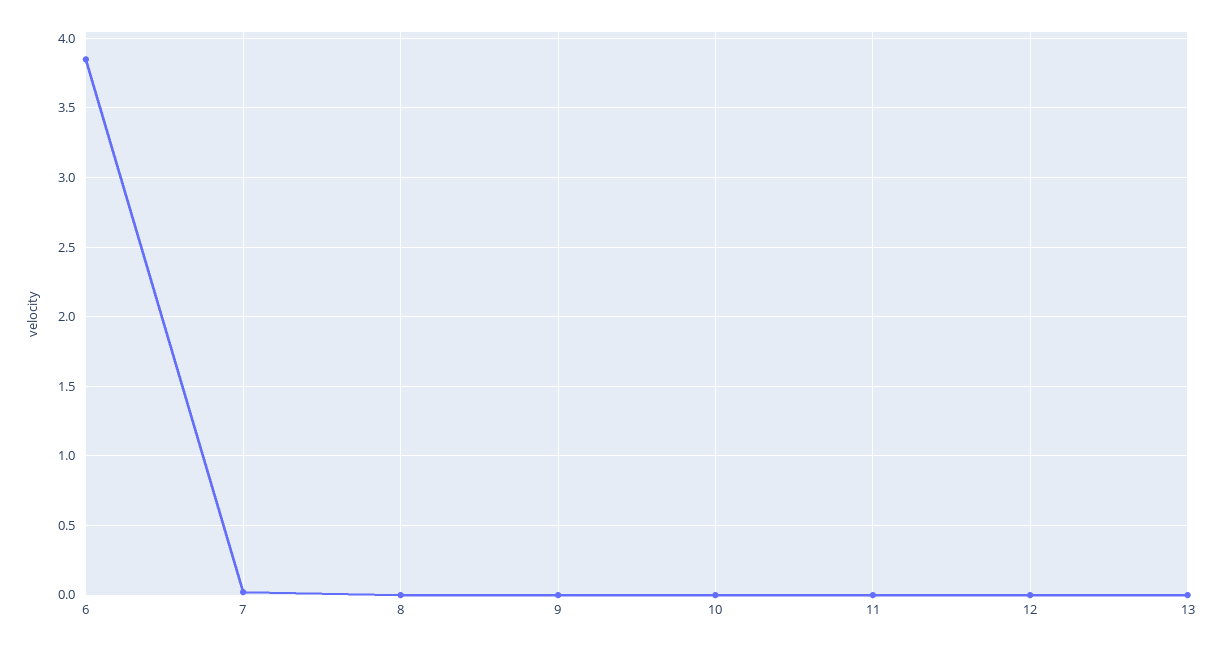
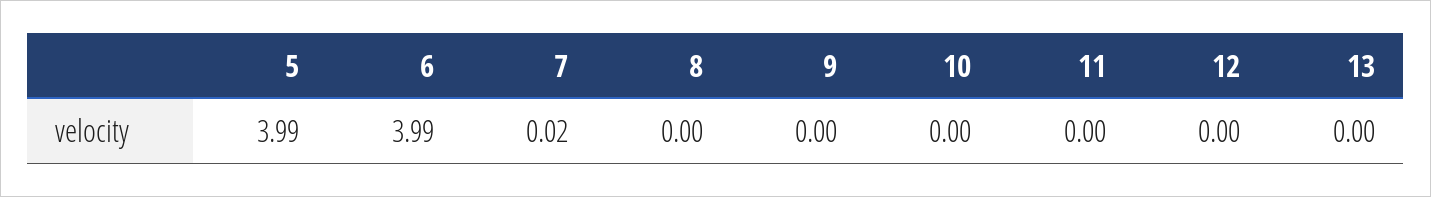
6: 3.85 -> 3.99
5: none -> 3.99

